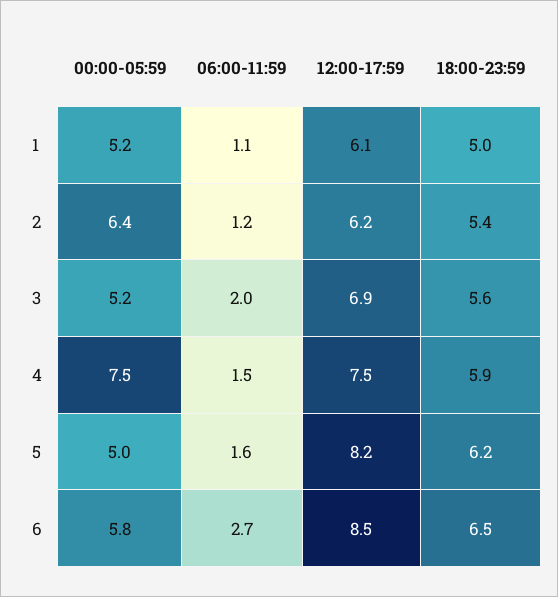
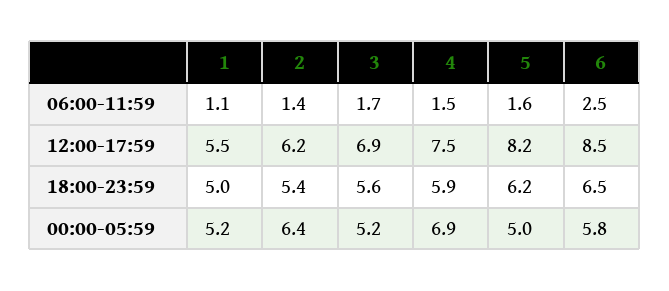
12:00-17:59, 1: 6.1 -> 5.5
06:00-11:59, 2: 1.2 -> 1.4
06:00-11:59, 3: 2 -> 1.7
00:00-05:59, 4: 7.5 -> 6.9
06:00-11:59, 6: 2.7 -> 2.5

